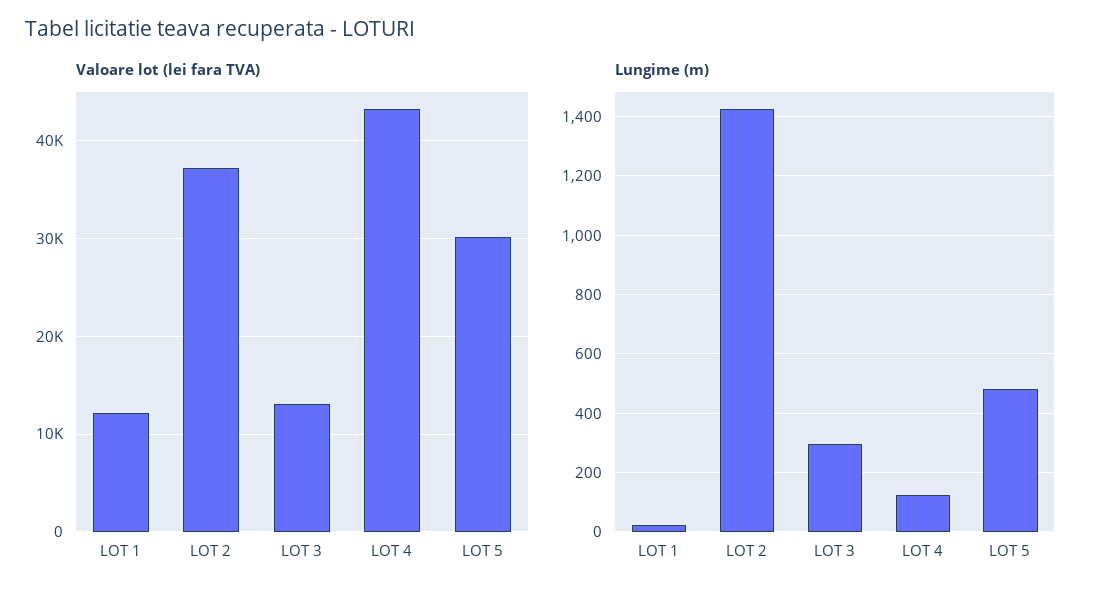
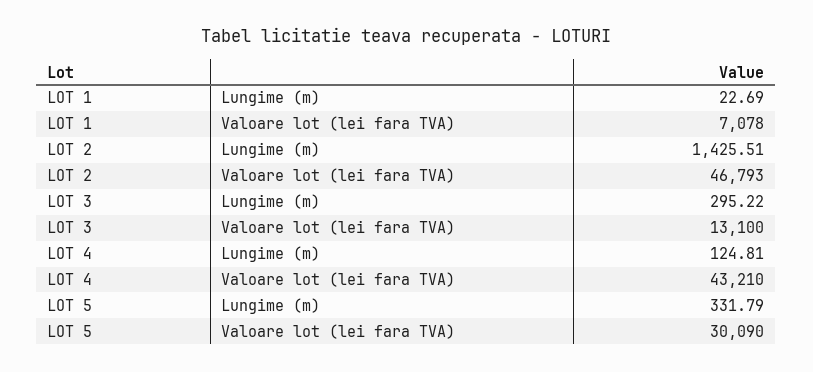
Valoare lot (lei fara TVA), LOT 1: 12000 -> 7078
Valoare lot (lei fara TVA), LOT 2: 37000 -> 46793
Lungime (m), LOT 5: 475 -> 331.79

